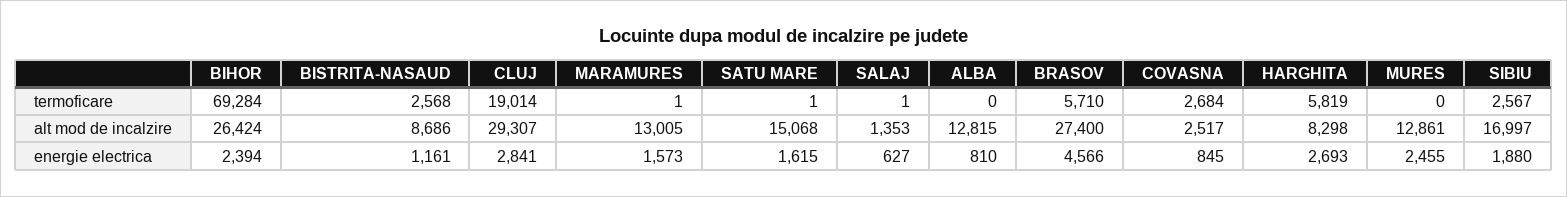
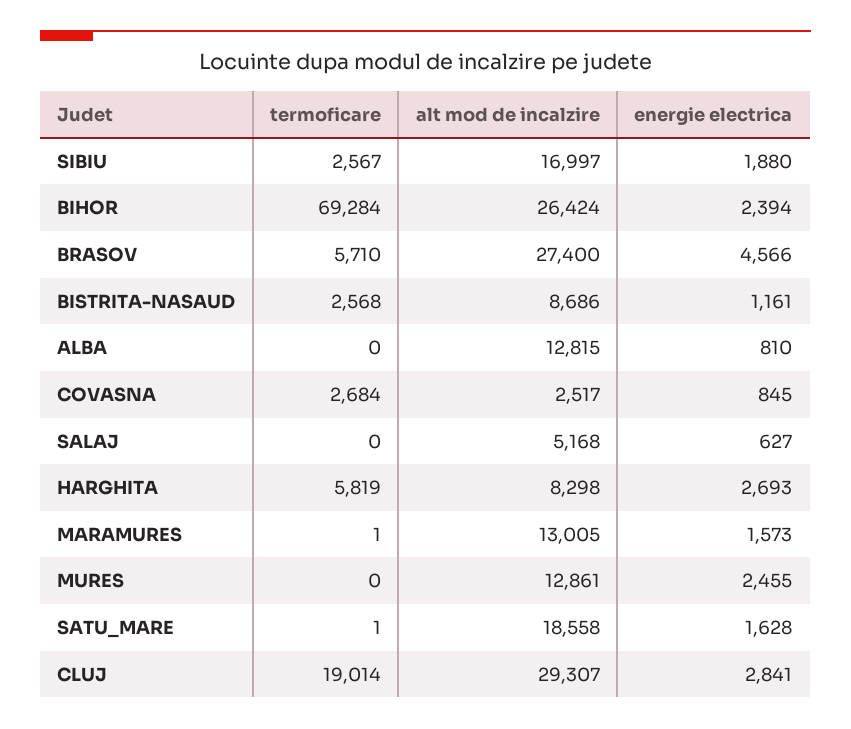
SALAJ, termoficare: 1 -> 0
SATU MARE, alt mod de incalzire: 15068 -> 18558
SALAJ, alt mod de incalzire: 1353 -> 5168
SATU MARE, energie electrica: 1615 -> 1628

